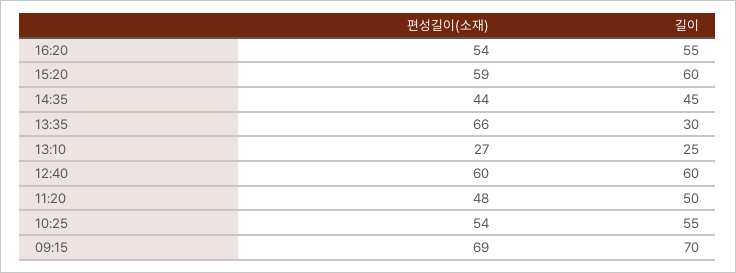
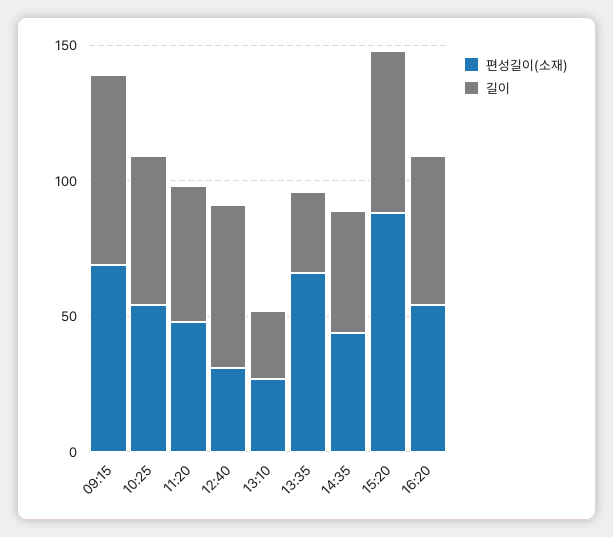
편성길이(소재), 15:20: 59 -> 90
편성길이(소재), 12:40: 60 -> 30

